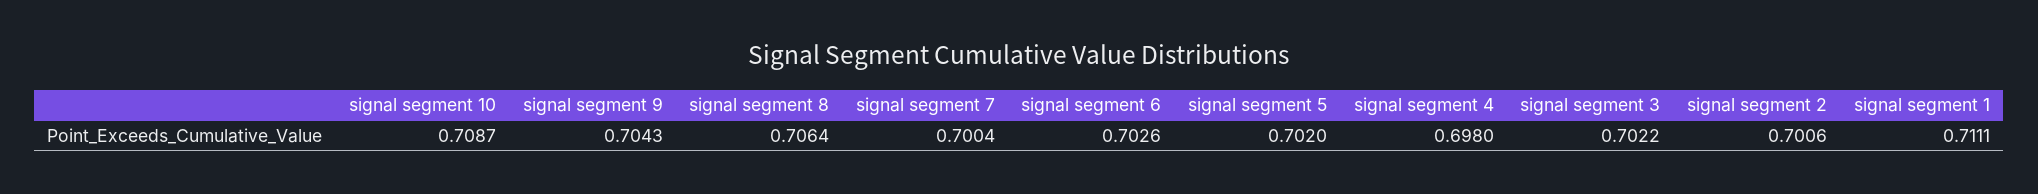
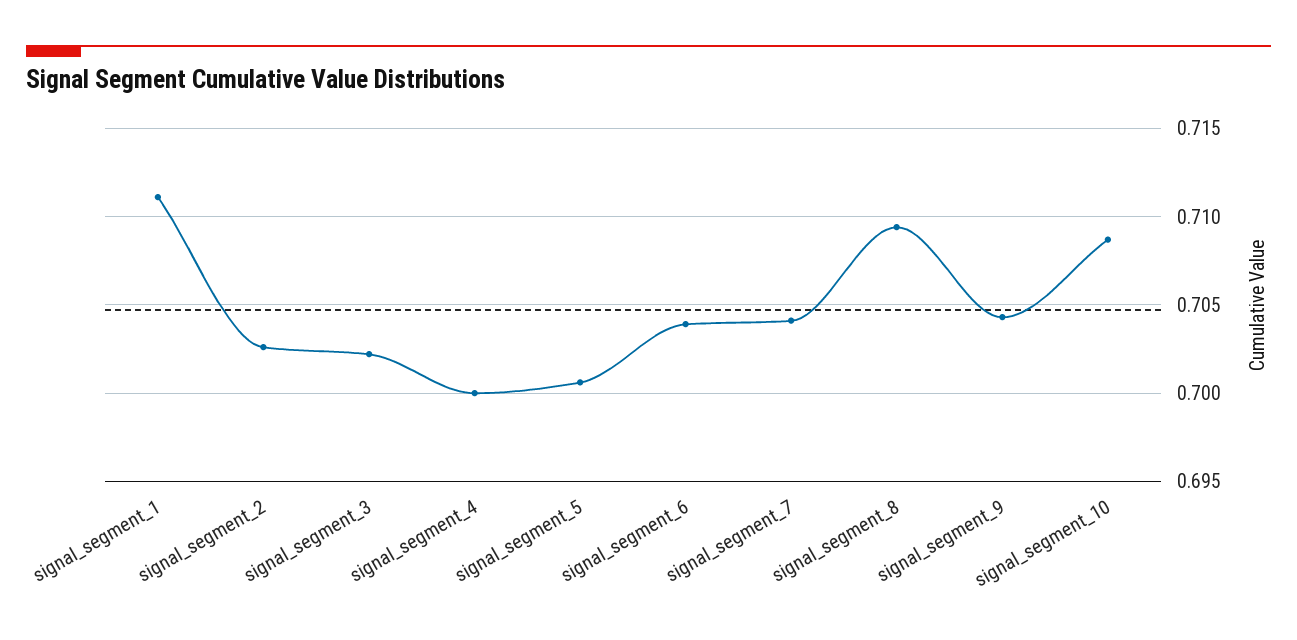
signal segment 8: 0.7064 -> 0.7095
signal segment 7: 0.7004 -> 0.704
signal segment 6: 0.7026 -> 0.704
signal segment 5: 0.702 -> 0.7005
signal segment 4: 0.698 -> 0.7
signal segment 2: 0.7006 -> 0.7025

